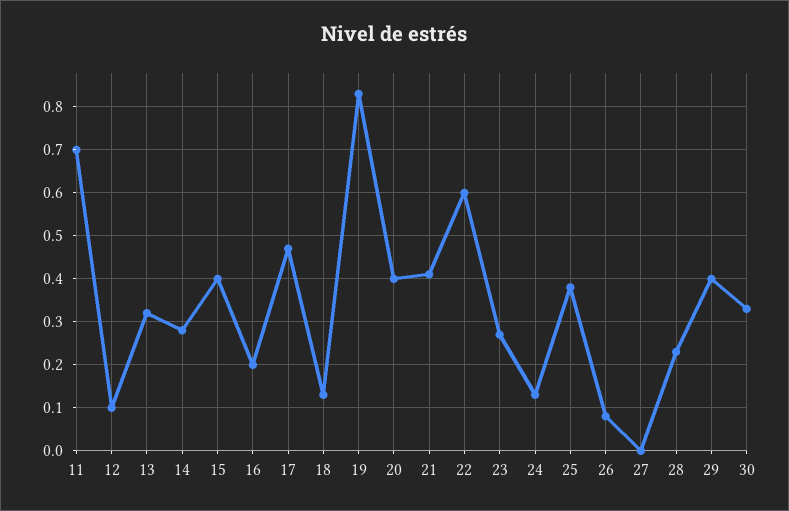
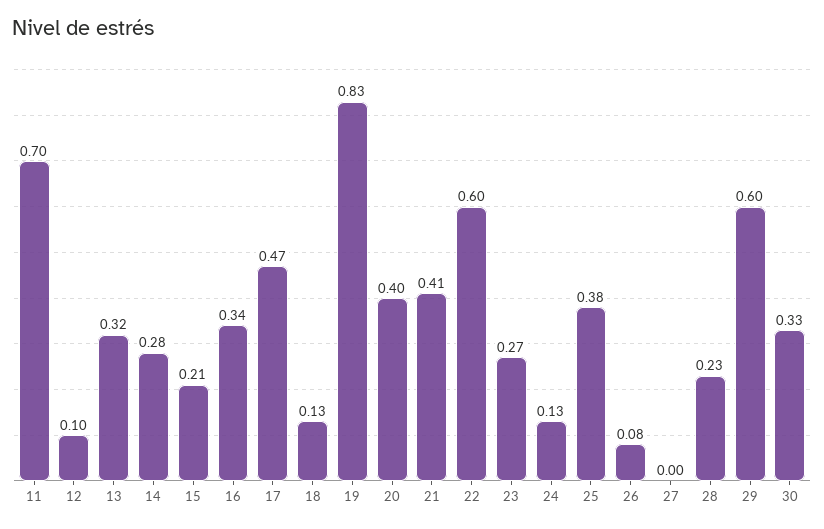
15: 0.4 -> 0.21
16: 0.2 -> 0.34
29: 0.4 -> 0.6

